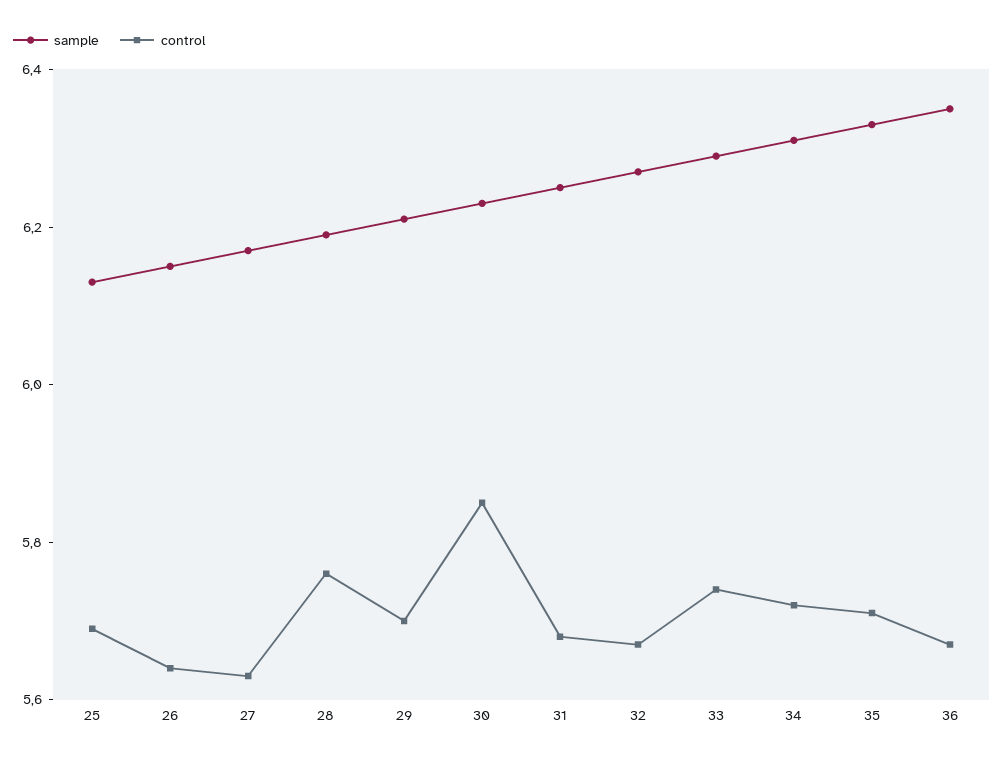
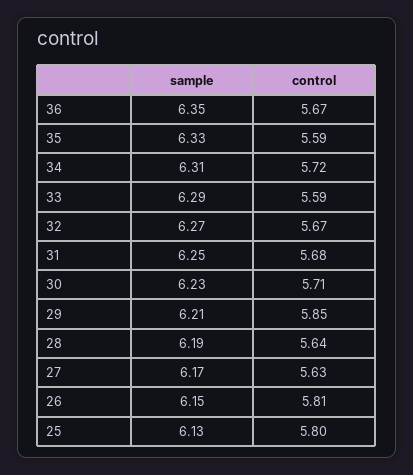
control, 25: 5.7 -> 5.8
control, 26: 5.65 -> 5.81
control, 28: 5.75 -> 5.64
control, 29: 5.7 -> 5.85
control, 30: 5.85 -> 5.71
control, 33: 5.75 -> 5.59
control, 35: 5.7 -> 5.59

